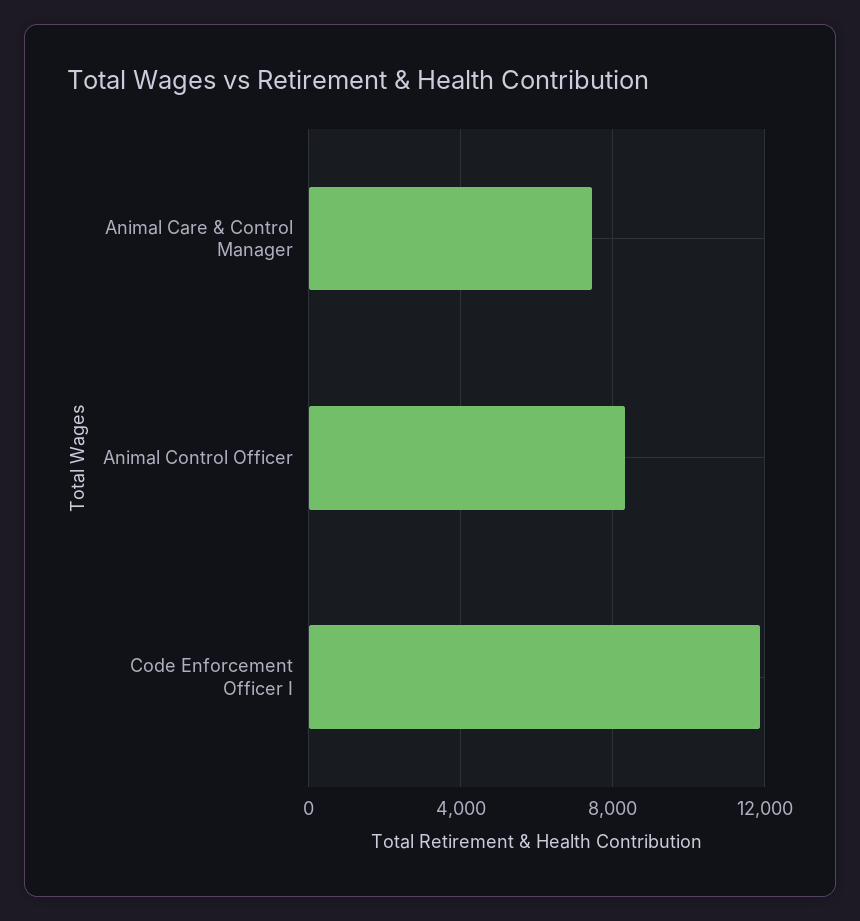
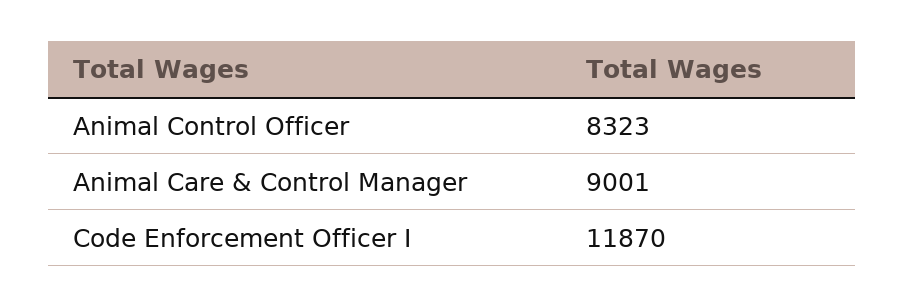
Animal Care & Control Manager: 7500 -> 9001

